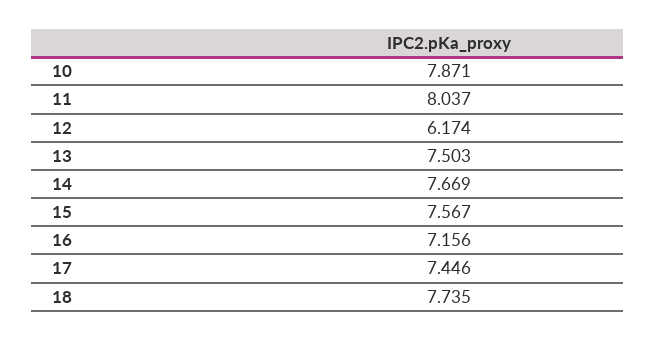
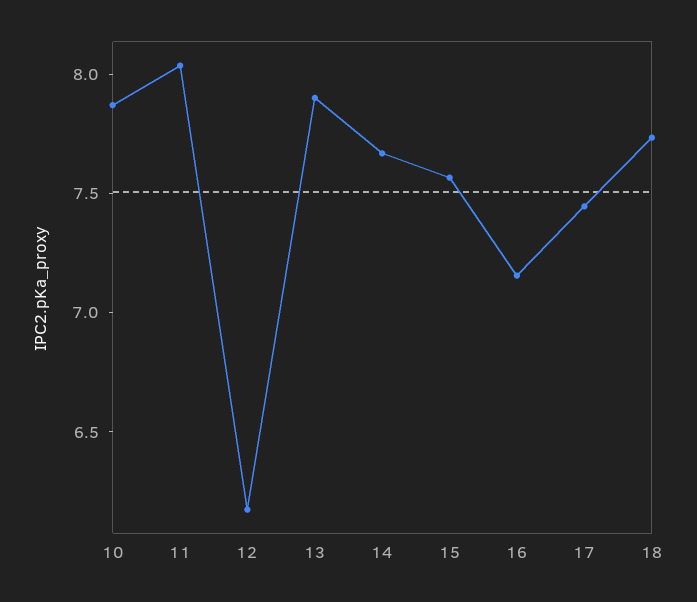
13: 7.503 -> 7.9

